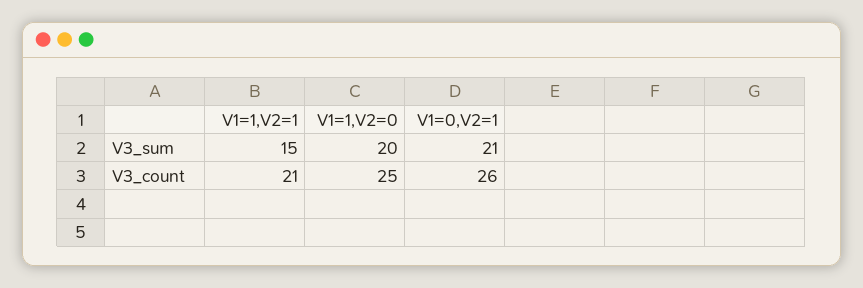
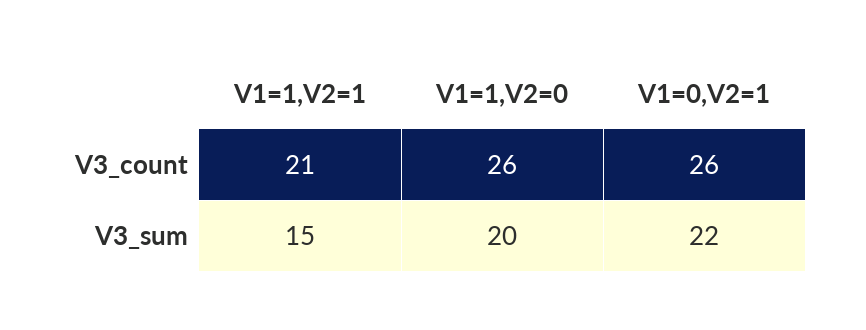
V1=0,V2=1, V3_sum: 21 -> 22
V1=1,V2=0, V3_count: 25 -> 26

